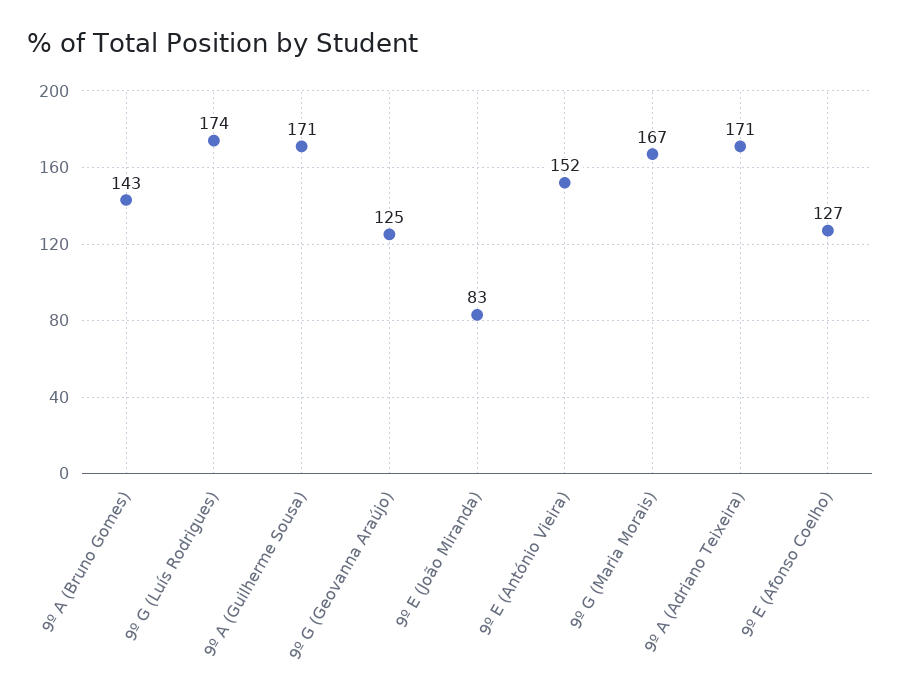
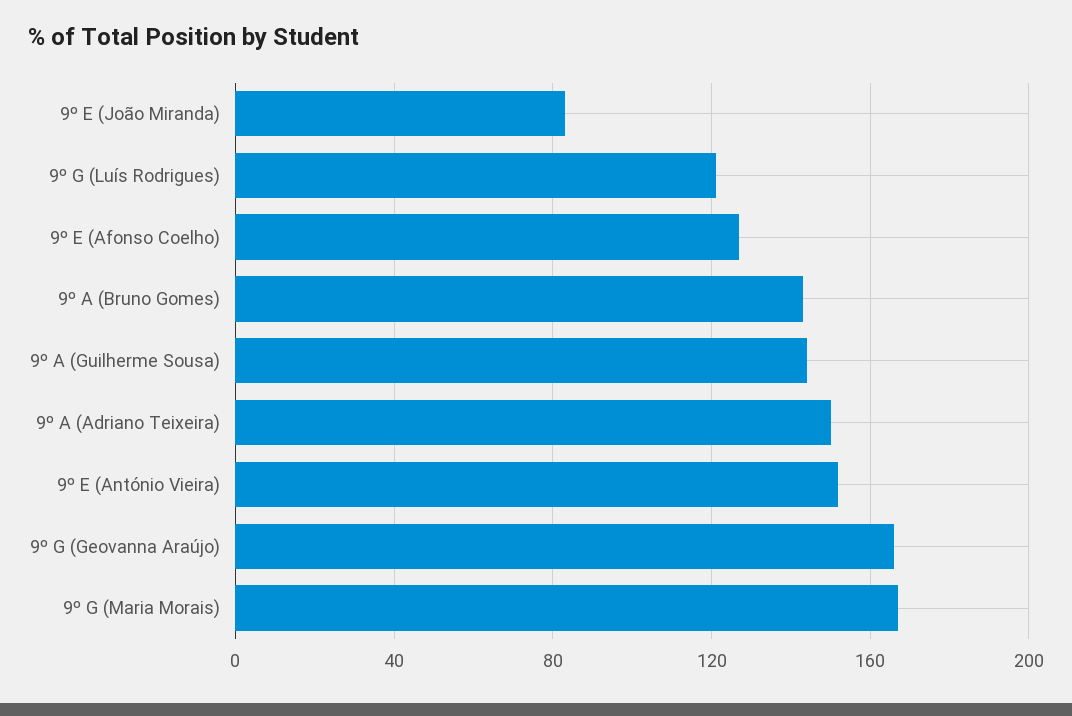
9º G (Luís Rodrigues): 174 -> 120
9º A (Guilherme Sousa): 171 -> 145
9º G (Geovanna Araújo): 125 -> 165
9º A (Adriano Teixeira): 171 -> 150

